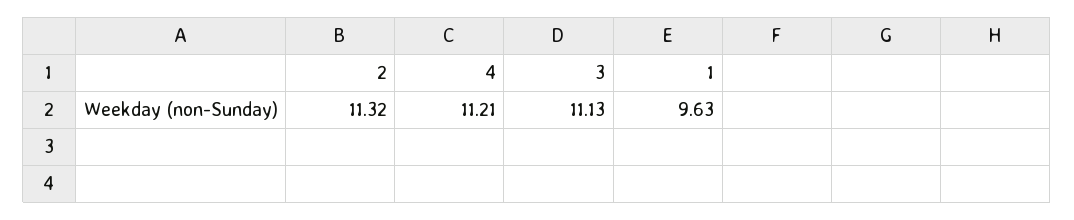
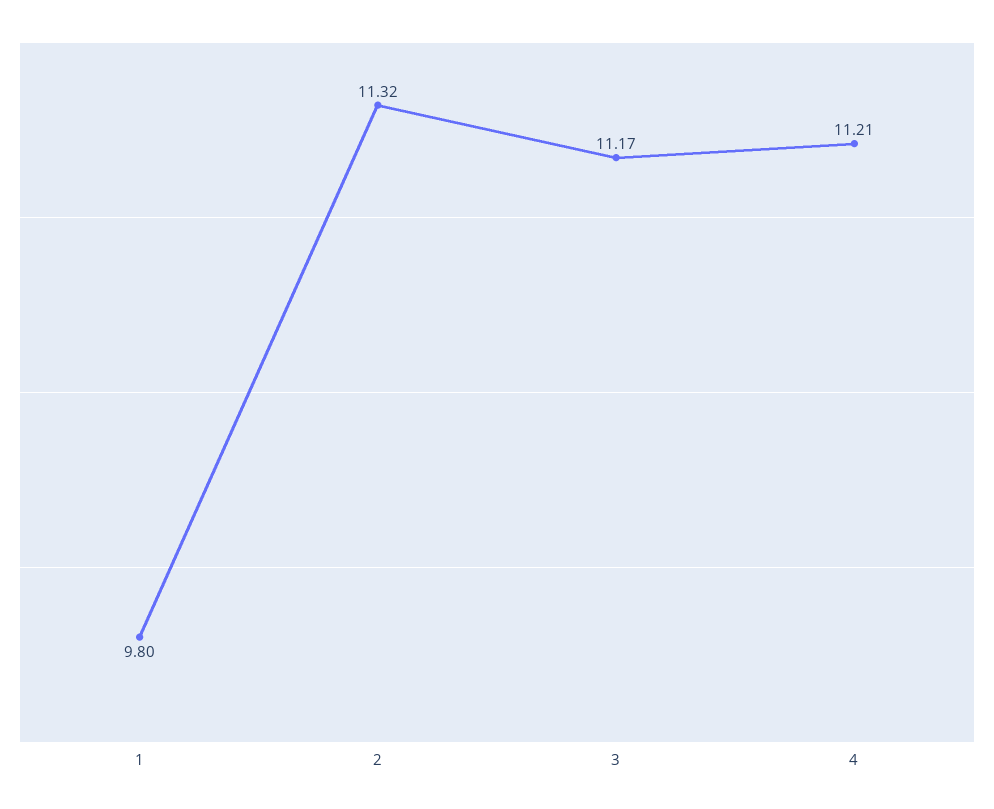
3: 11.13 -> 11.17
1: 9.63 -> 9.8

